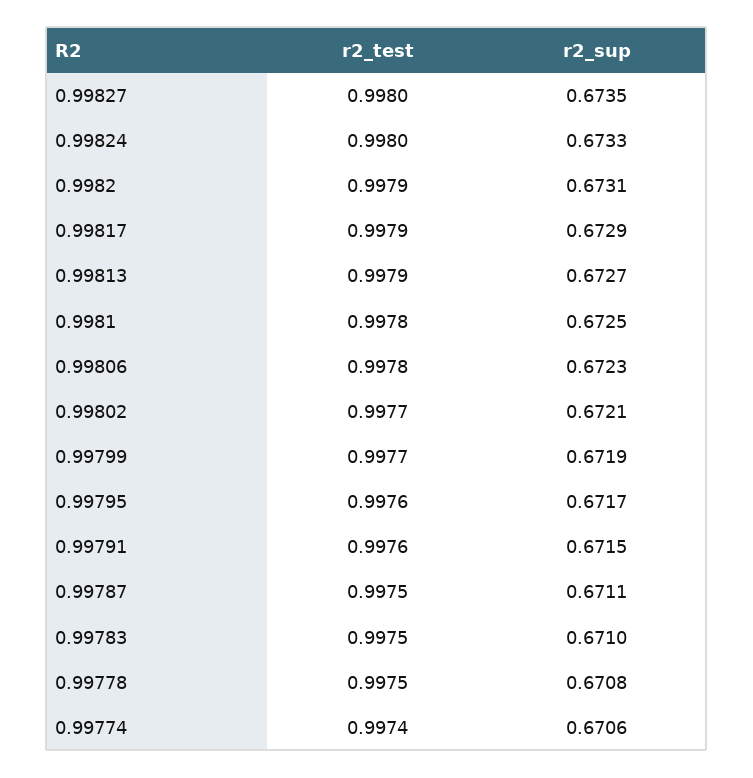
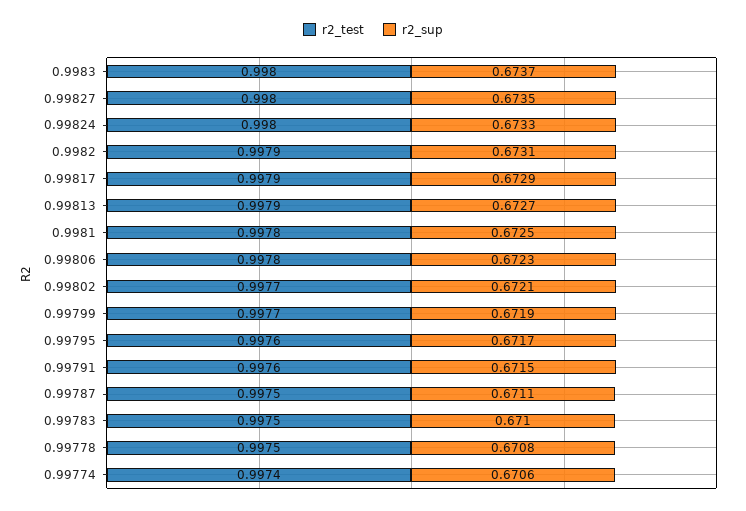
r2_test, 0.9983: none -> 0.998
r2_sup, 0.9983: none -> 0.6737

